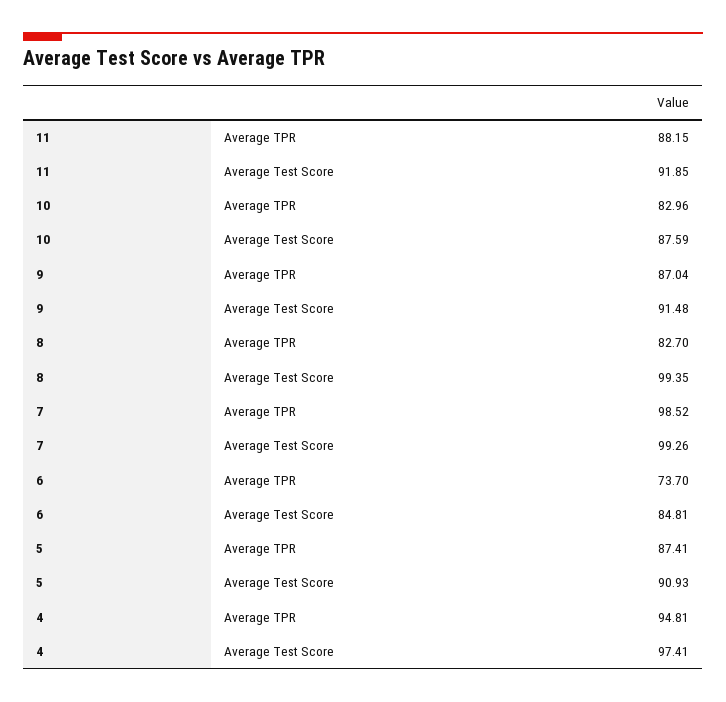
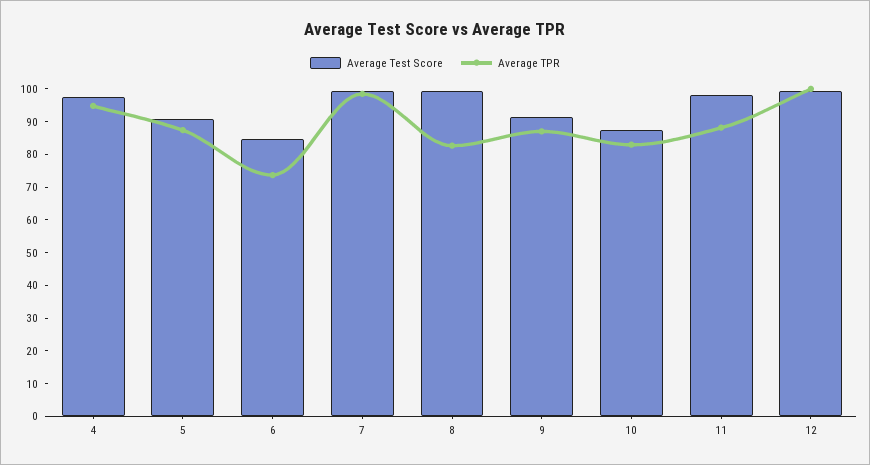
Average Test Score, 11: 91.85 -> 97.5
Average Test Score, 12: none -> 100
Average TPR, 12: none -> 100

